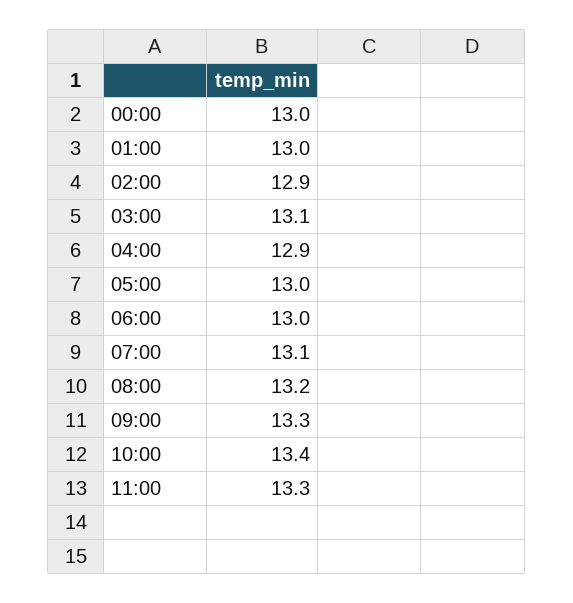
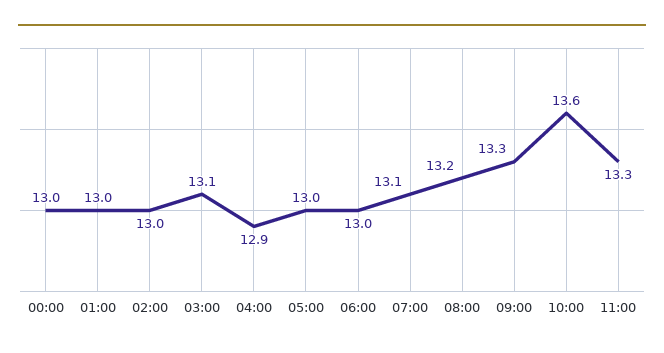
02:00: 12.9 -> 13
10:00: 13.4 -> 13.6

